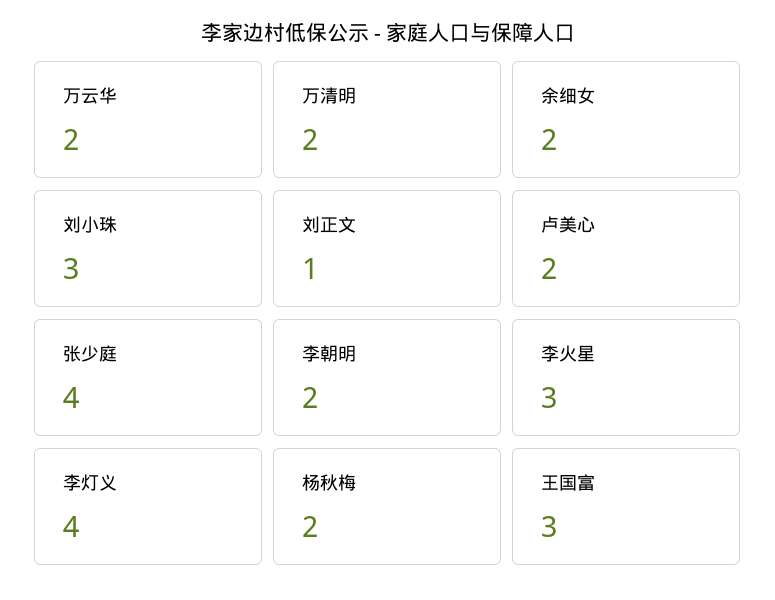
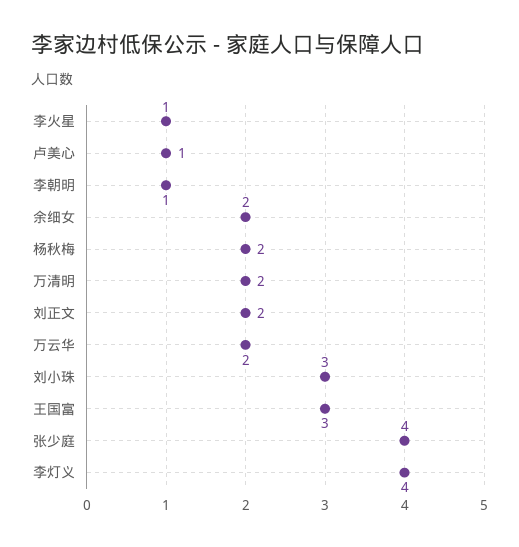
刘正文: 1 -> 2
卢美心: 2 -> 1
李朝明: 2 -> 1
李火星: 3 -> 1

